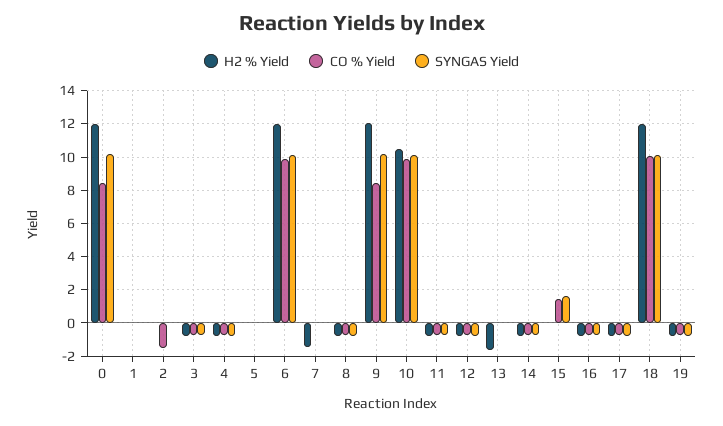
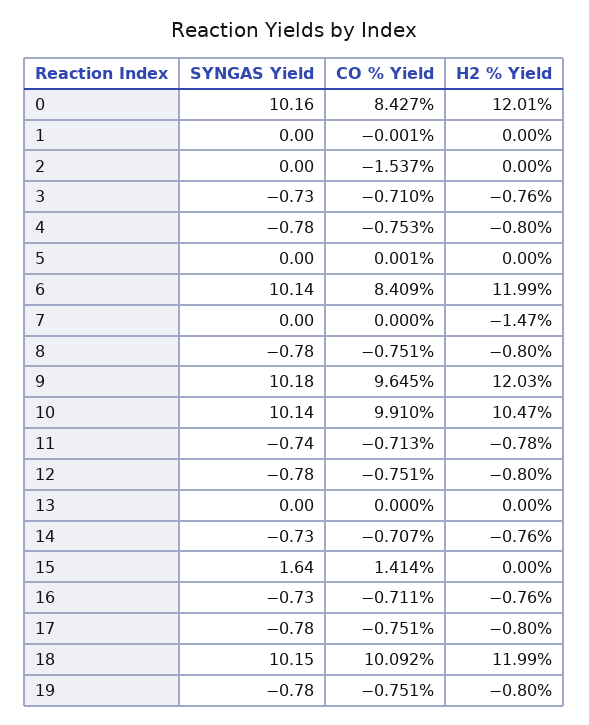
CO % Yield, 6: 10 -> 8.409
CO % Yield, 9: 8.5 -> 9.645
H2 % Yield, 13: -1.5 -> 0

